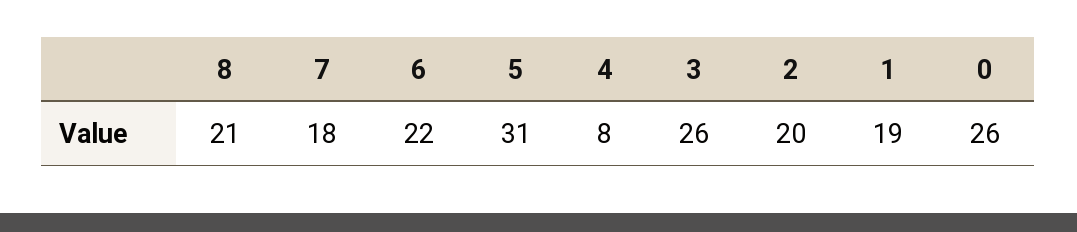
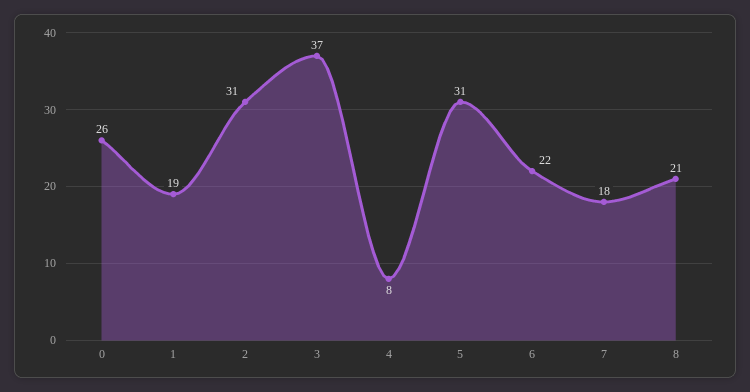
3: 26 -> 37
2: 20 -> 31

